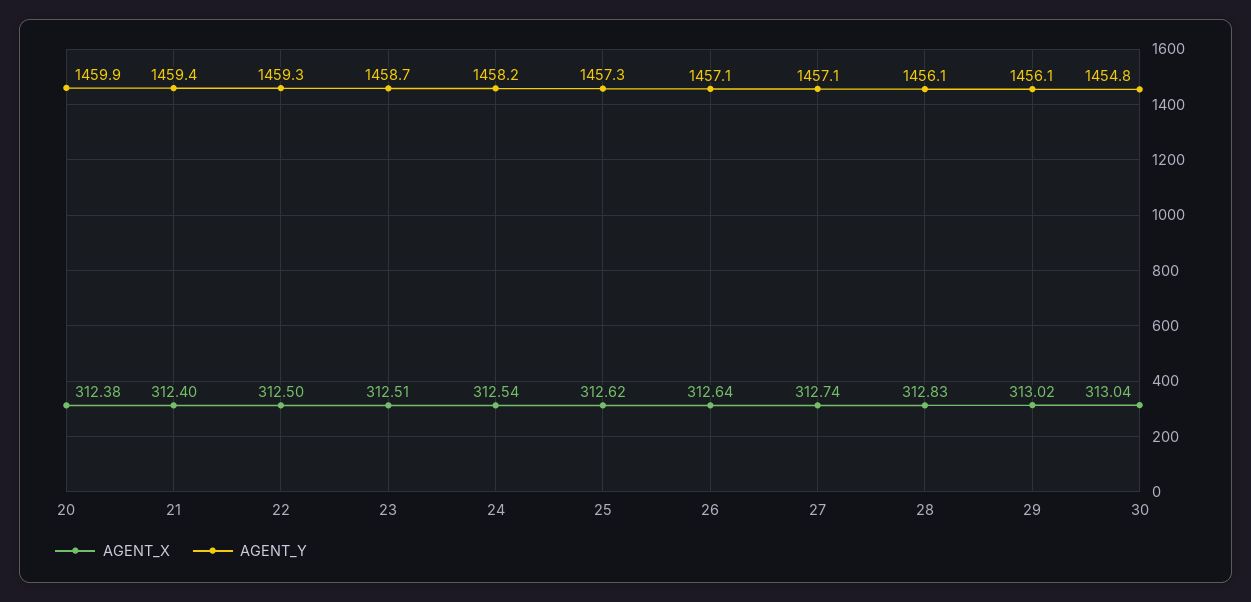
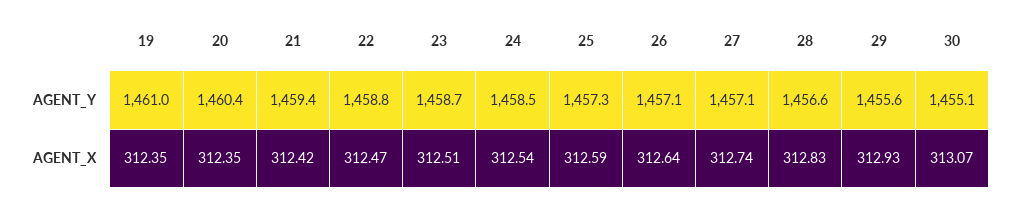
AGENT_X, 20: 312.38 -> 312.35
AGENT_Y, 20: 1459.9 -> 1460.4
AGENT_X, 21: 312.4 -> 312.42
AGENT_X, 22: 312.5 -> 312.47
AGENT_Y, 22: 1459.3 -> 1458.8
AGENT_Y, 24: 1458.2 -> 1458.5
AGENT_X, 25: 312.62 -> 312.59
AGENT_Y, 28: 1456.1 -> 1456.6
AGENT_X, 29: 313.02 -> 312.93
AGENT_Y, 29: 1456.1 -> 1455.6
AGENT_X, 30: 313.04 -> 313.07
AGENT_Y, 30: 1454.8 -> 1455.1
AGENT_Y, 19: none -> 1461
AGENT_X, 19: none -> 312.35

